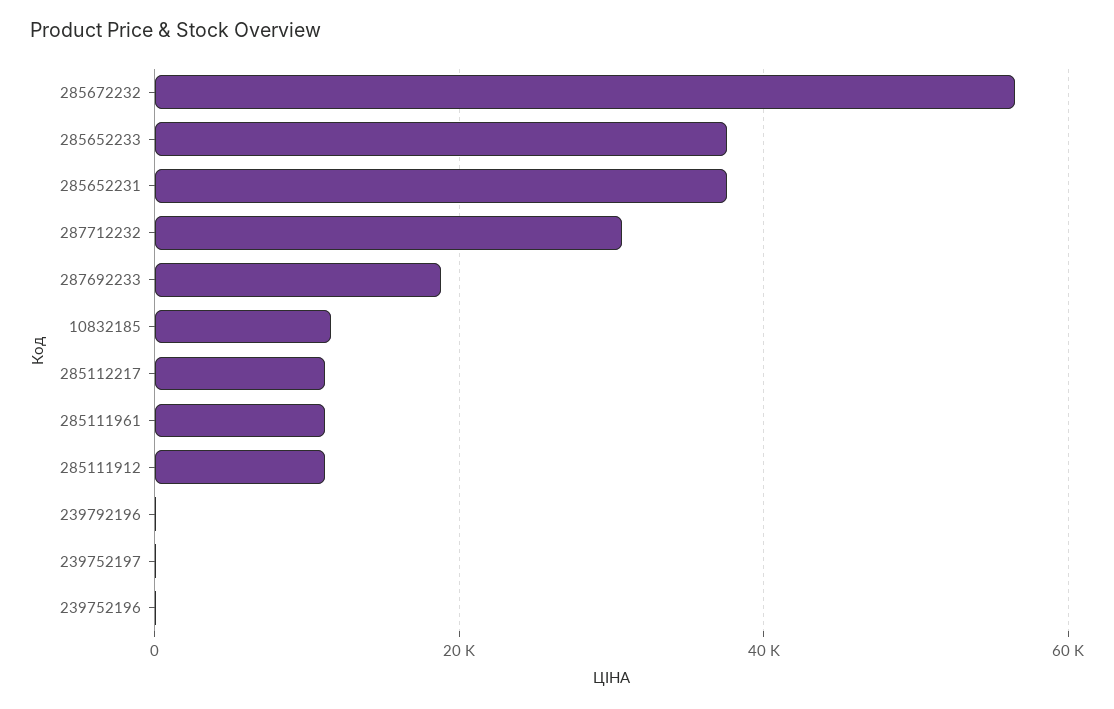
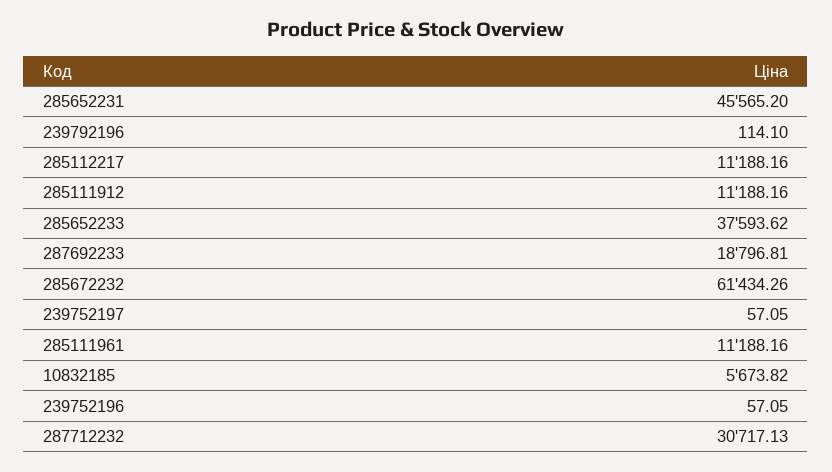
285672232: 56000 -> 61434.26
285652231: 38000 -> 45565.2
10832185: 12000 -> 5673.82

